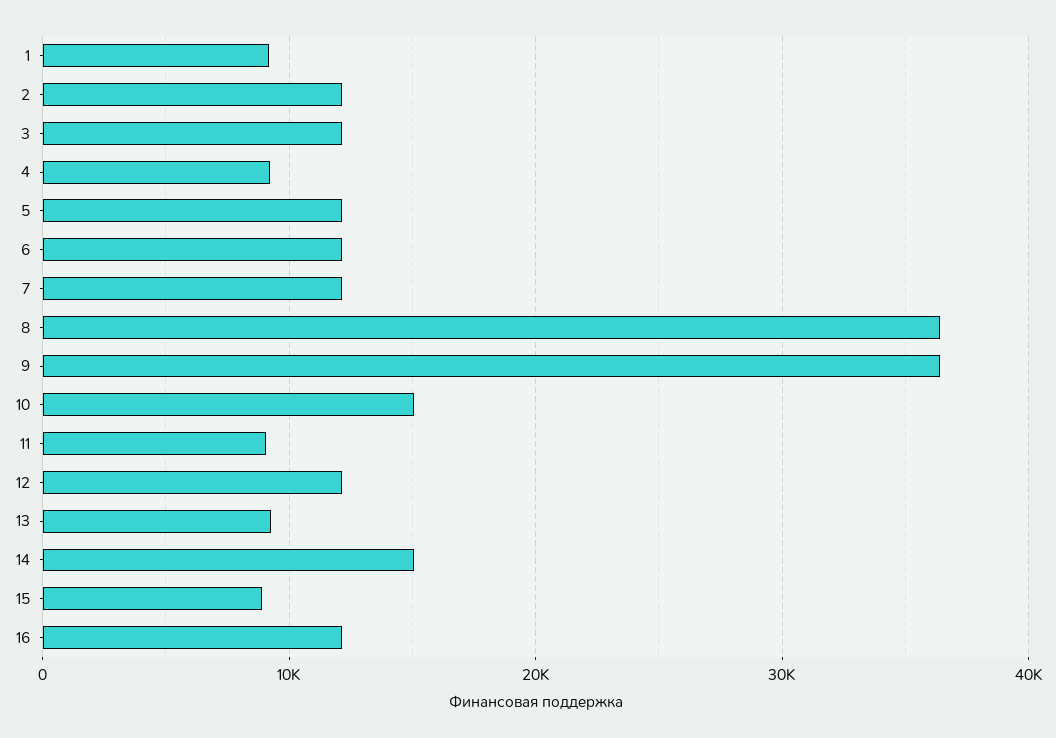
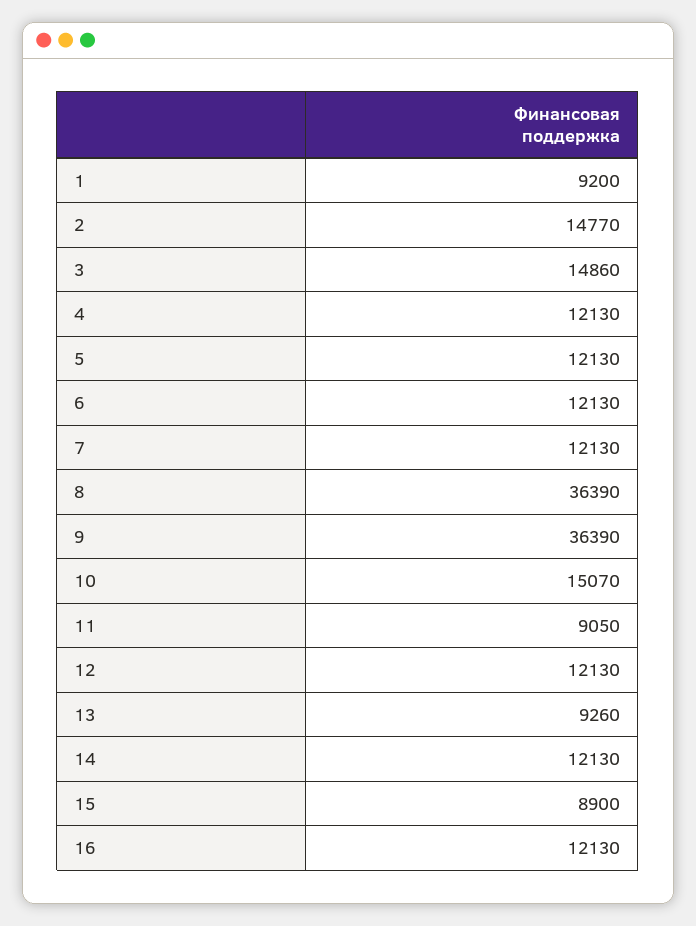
2: 12000 -> 14770
3: 12000 -> 14860
4: 9000 -> 12130
14: 15000 -> 12130

